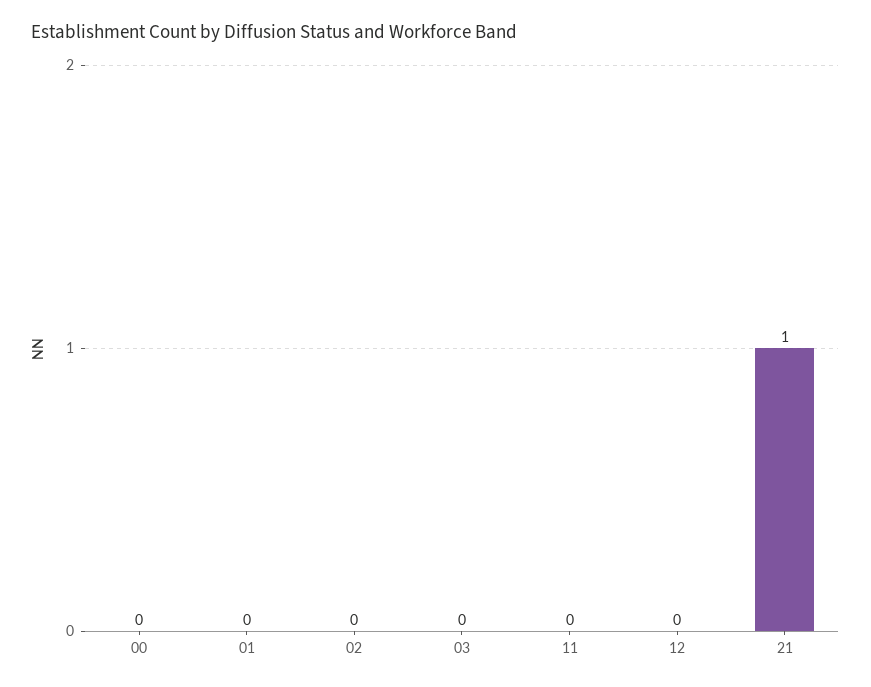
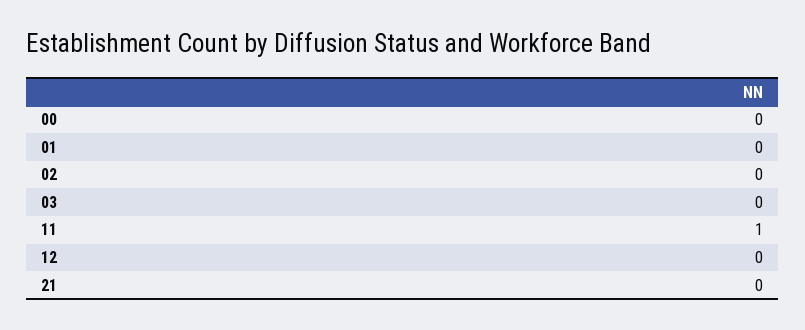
11: 0 -> 1
21: 1 -> 0

